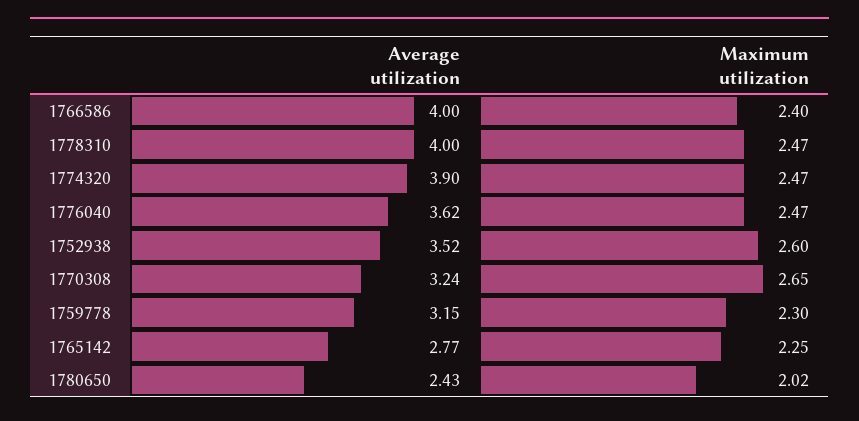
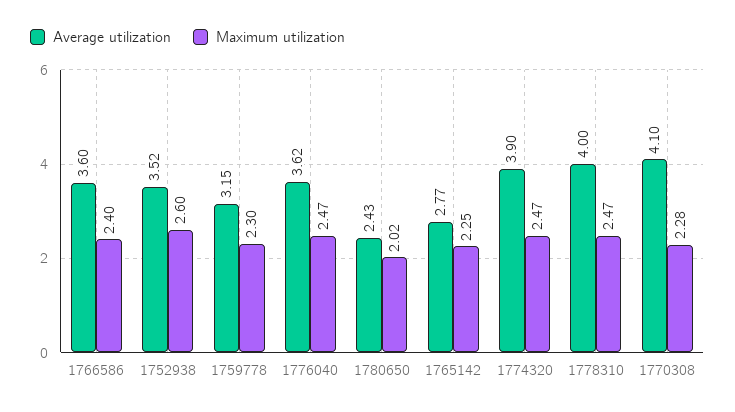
Average utilization, 1766586: 4 -> 3.6
Average utilization, 1770308: 3.24 -> 4.1
Maximum utilization, 1770308: 2.65 -> 2.28

